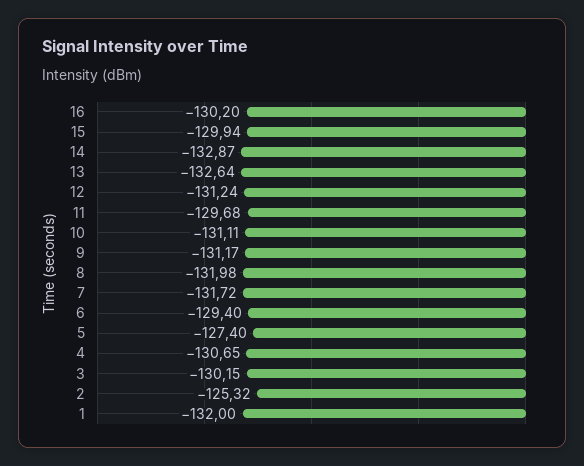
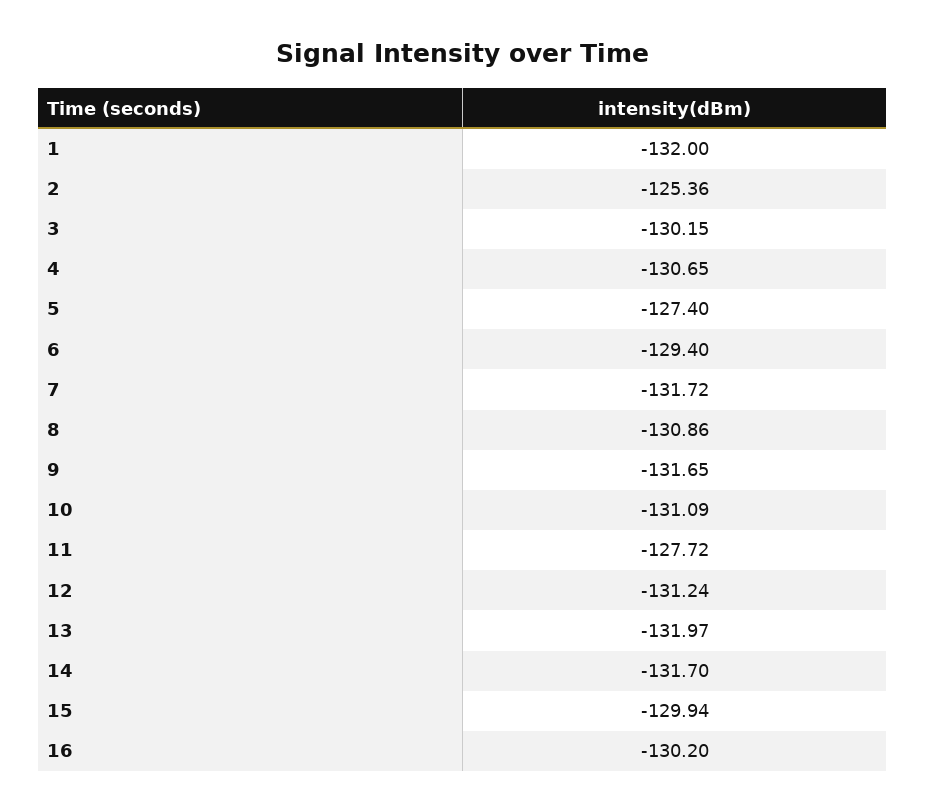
14: -132.87 -> -131.7
13: -132.64 -> -131.97
11: -129.68 -> -127.72
10: -131.11 -> -131.09
9: -131.17 -> -131.65
8: -131.98 -> -130.86
2: -125.32 -> -125.36

